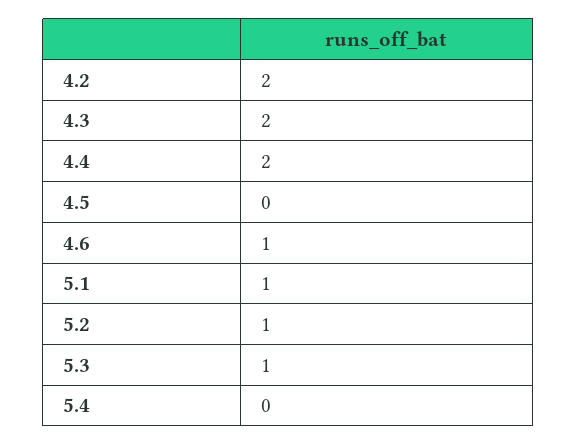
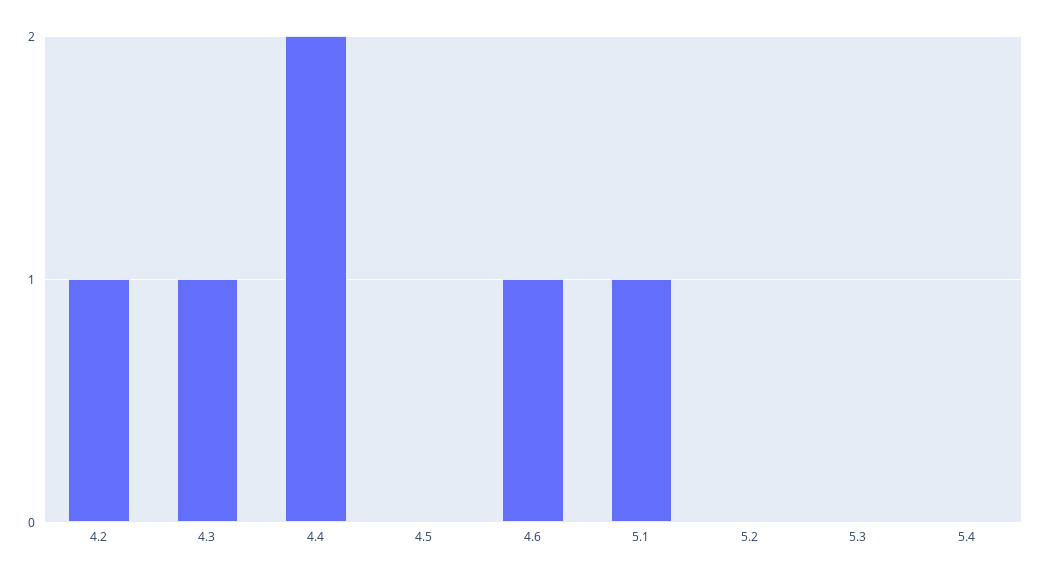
4.2: 2 -> 1
4.3: 2 -> 1
5.2: 1 -> 0
5.3: 1 -> 0

